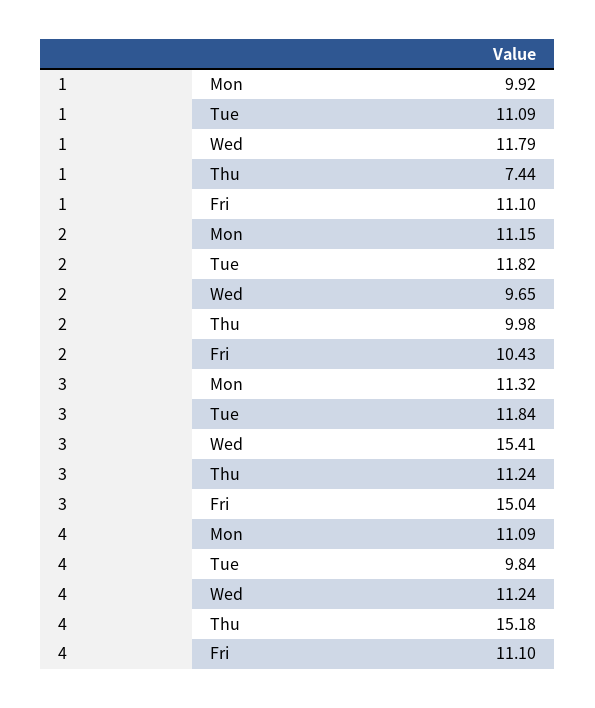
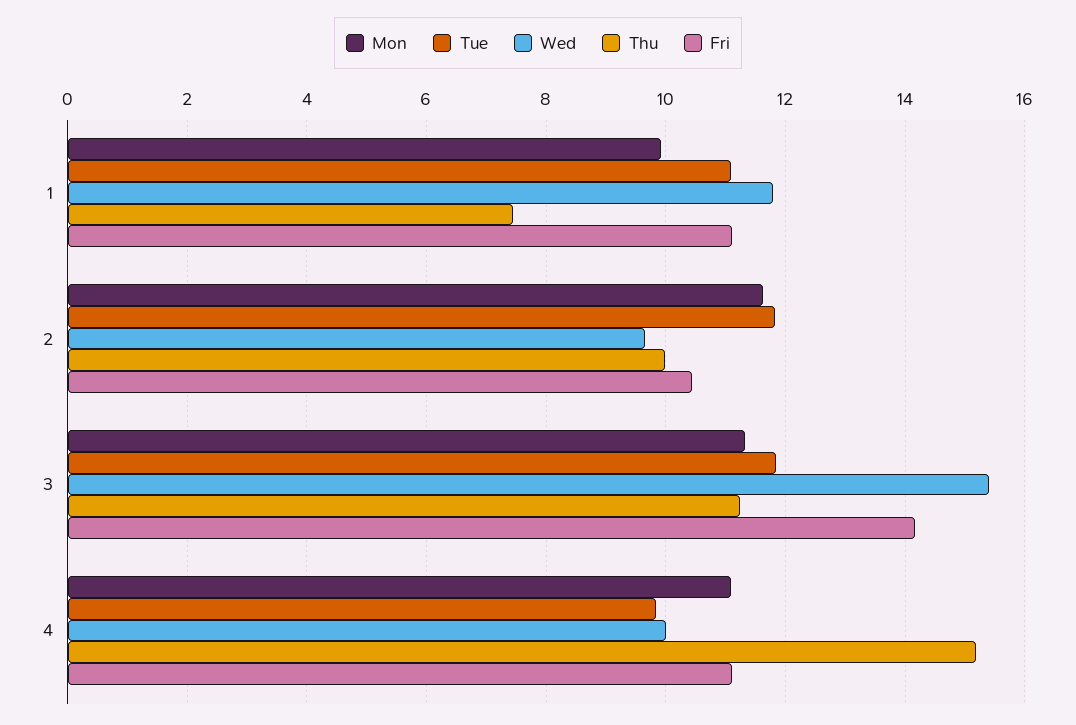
Mon, 2: 11.15 -> 11.6
Fri, 3: 15.04 -> 14.2
Wed, 4: 11.24 -> 10

